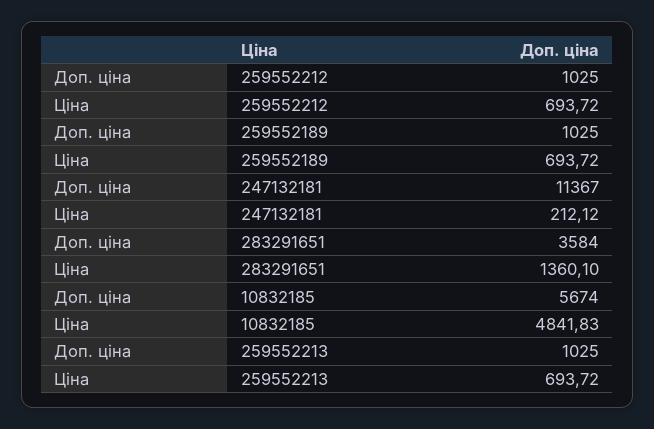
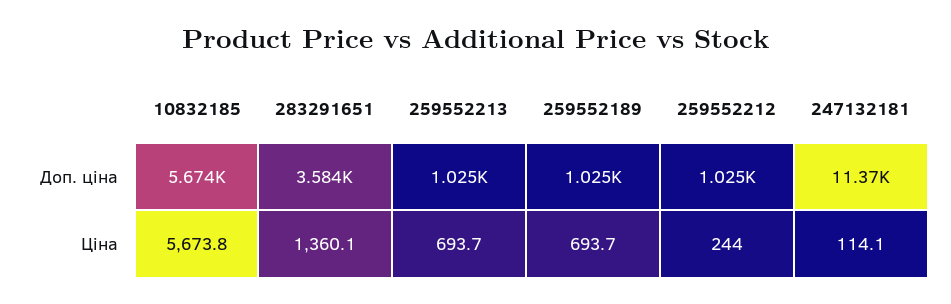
Ціна, 259552212: 693.72 -> 244
Ціна, 247132181: 212.12 -> 114.1
Ціна, 10832185: 4841.83 -> 5673.8

